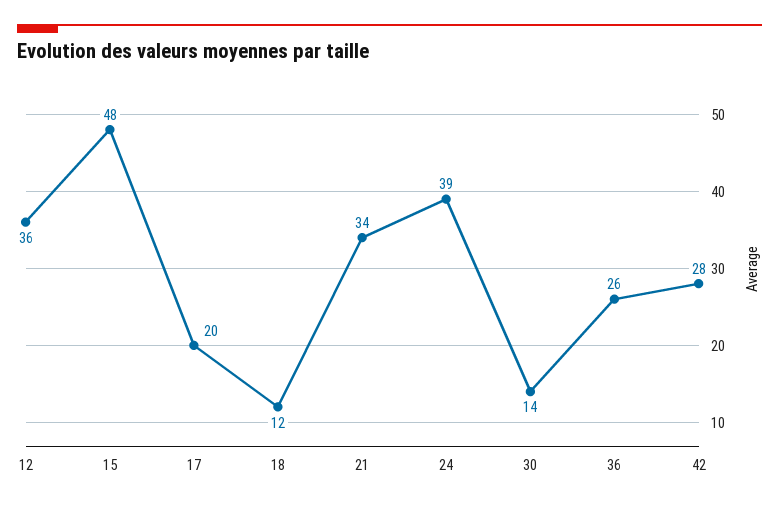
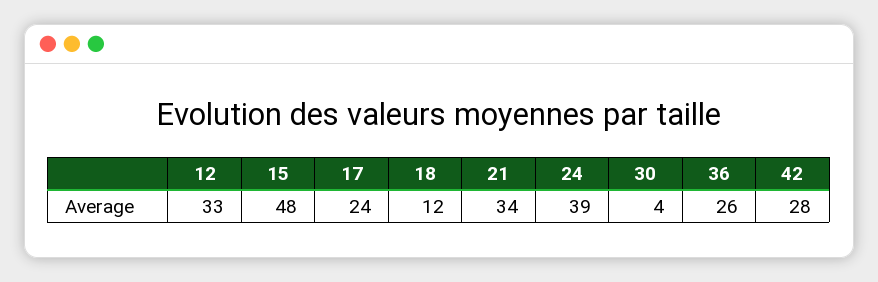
12: 36 -> 33
17: 20 -> 24
30: 14 -> 4

